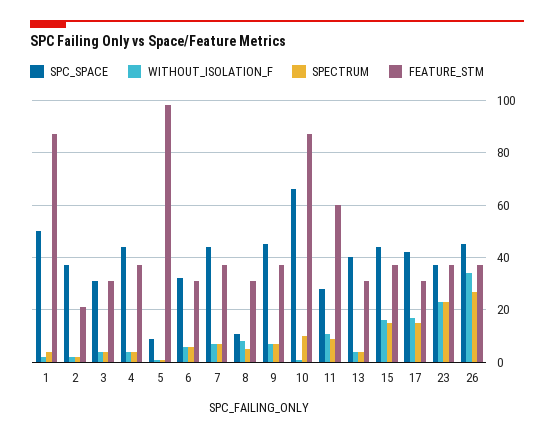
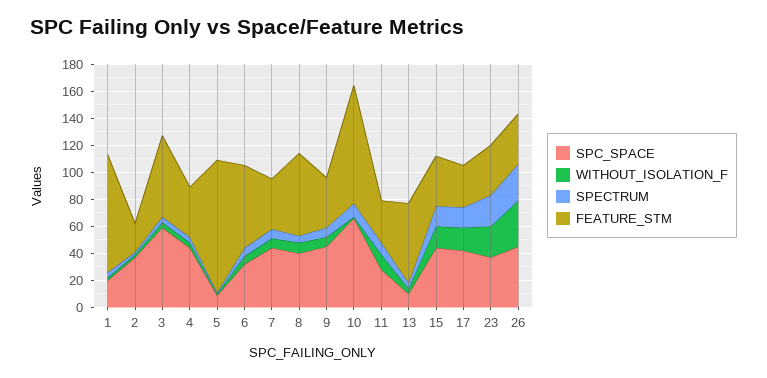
SPC_SPACE, 1: 50 -> 20
SPC_SPACE, 3: 30 -> 60
FEATURE_STM, 3: 30 -> 60
FEATURE_STM, 6: 30 -> 60
SPC_SPACE, 8: 10 -> 40
FEATURE_STM, 8: 30 -> 60
FEATURE_STM, 11: 60 -> 30
SPC_SPACE, 13: 40 -> 10
FEATURE_STM, 13: 30 -> 60

